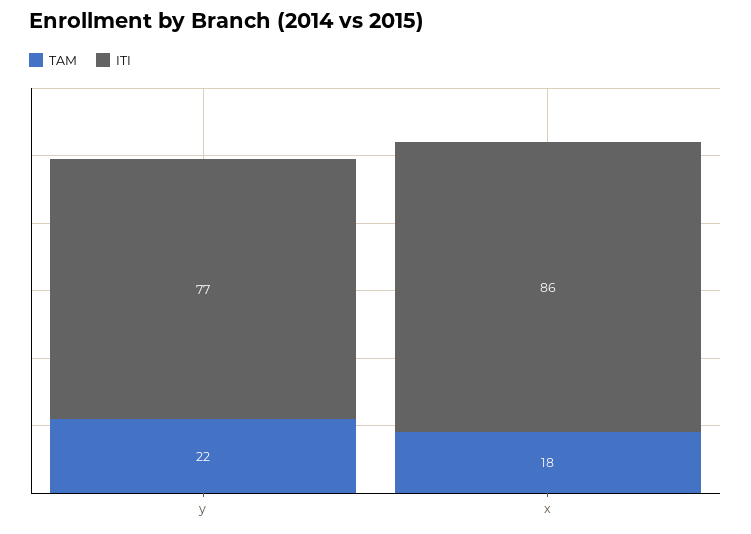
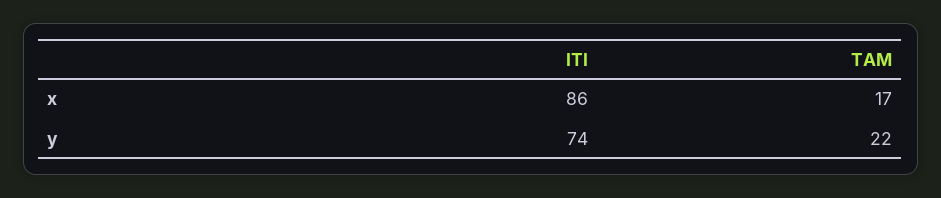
ITI, y: 77 -> 74
TAM, x: 18 -> 17

